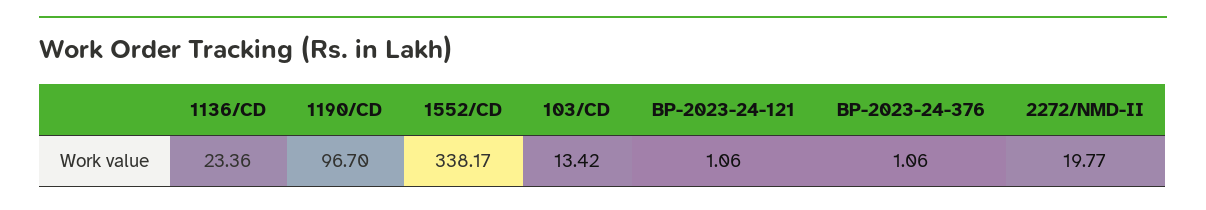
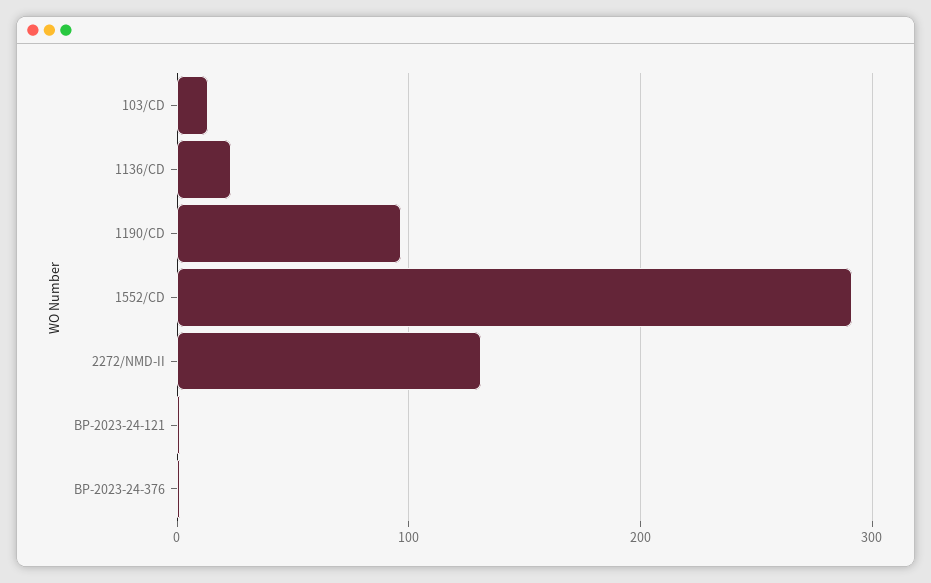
1552/CD: 338.17 -> 290
2272/NMD-II: 19.77 -> 130

